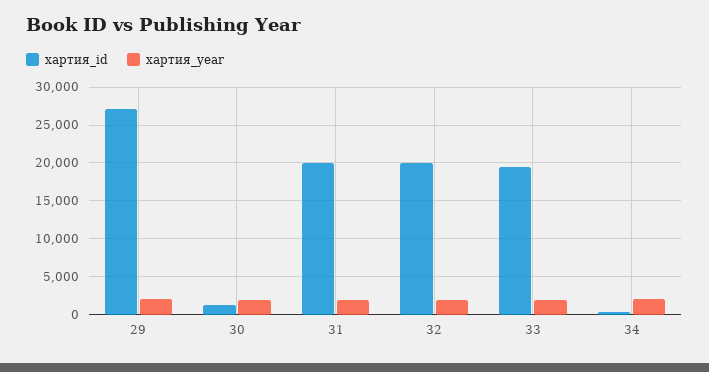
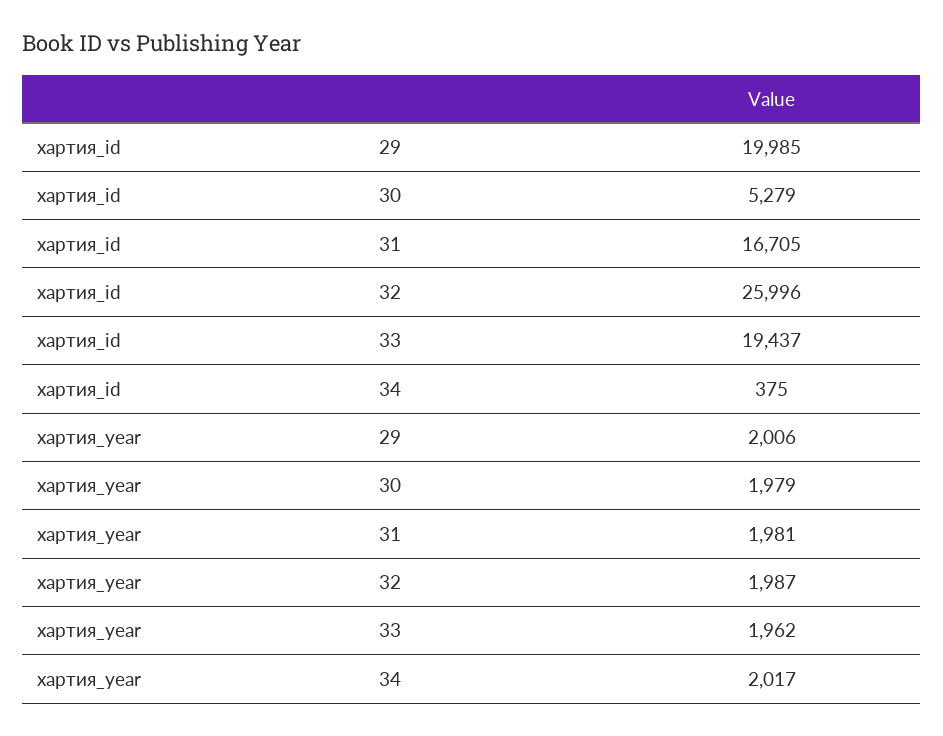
хартия_id, 29: 27000 -> 19985
хартия_id, 30: 1000 -> 5279
хартия_id, 31: 20000 -> 16705
хартия_id, 32: 20000 -> 25996

